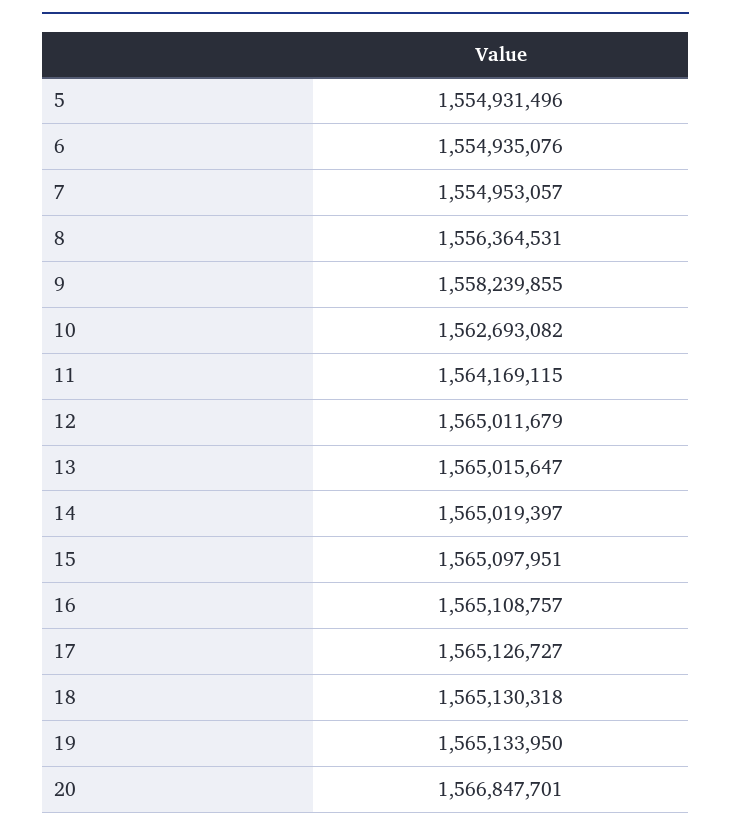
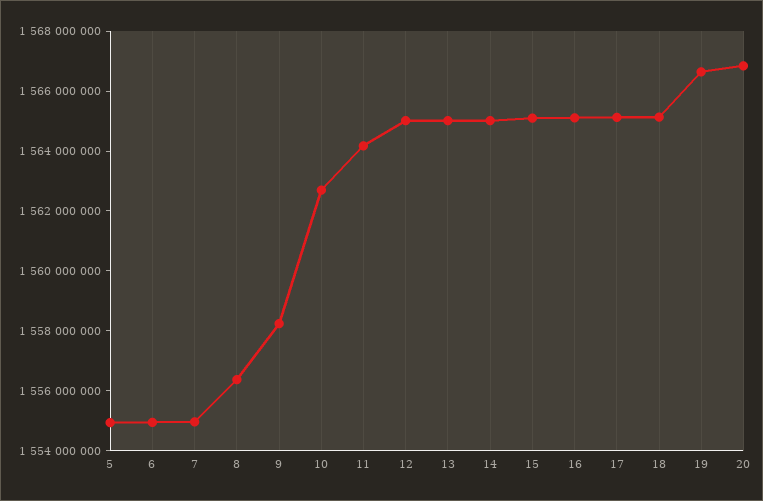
19: 1565133950 -> 1566500000

